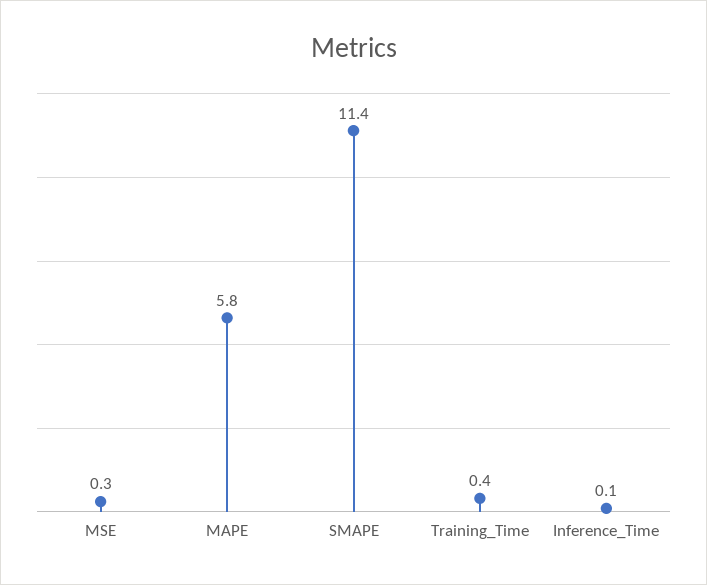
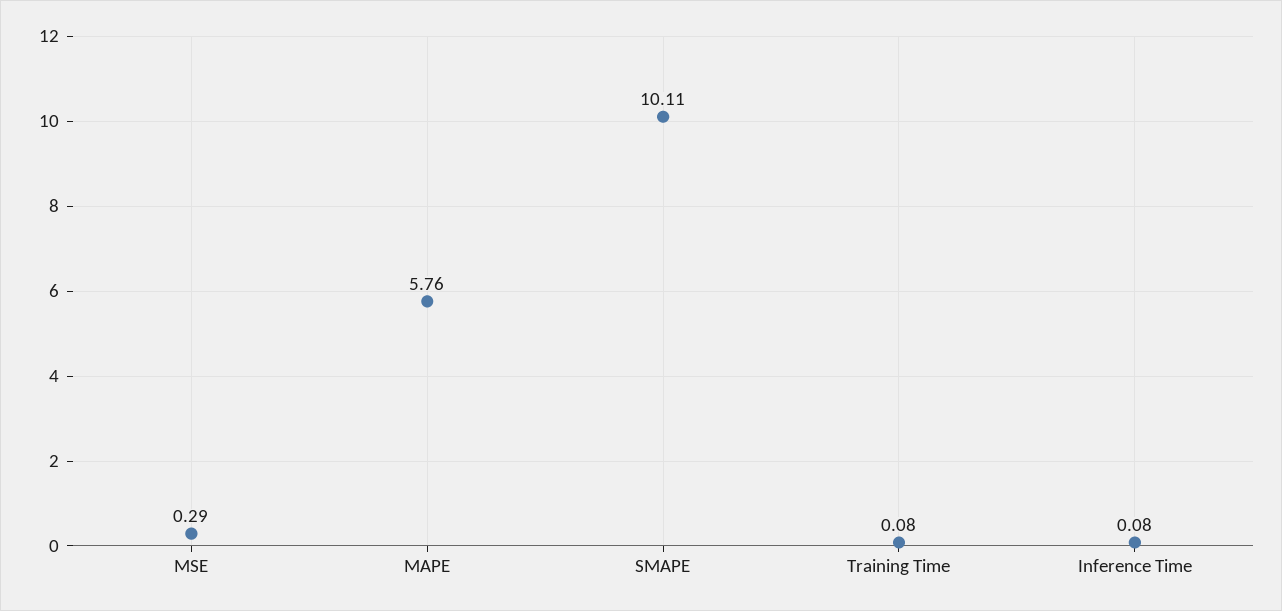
SMAPE: 11.4 -> 10.11
Training_Time: 0.4 -> 0.08

